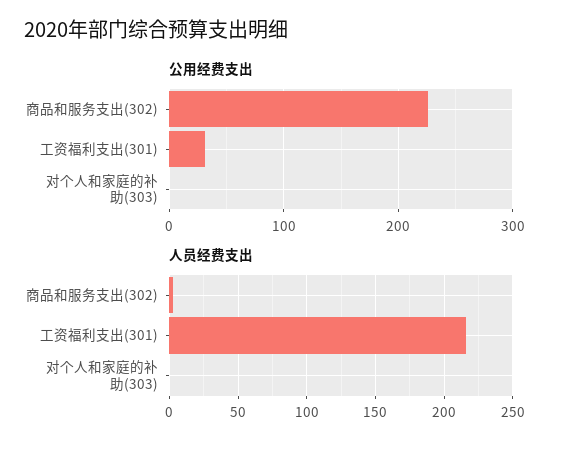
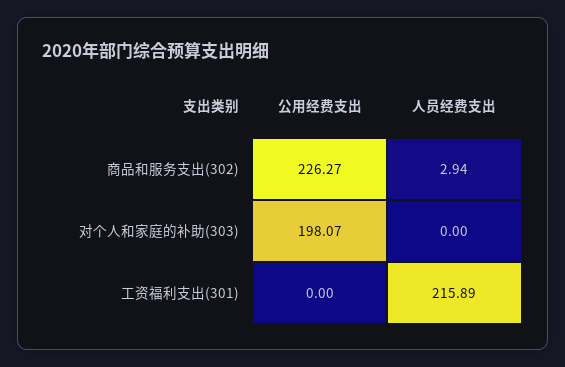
公用经费支出, 工资福利支出(301): 30 -> 0
公用经费支出, 对个人和家庭的补助(303): 0 -> 198.07

